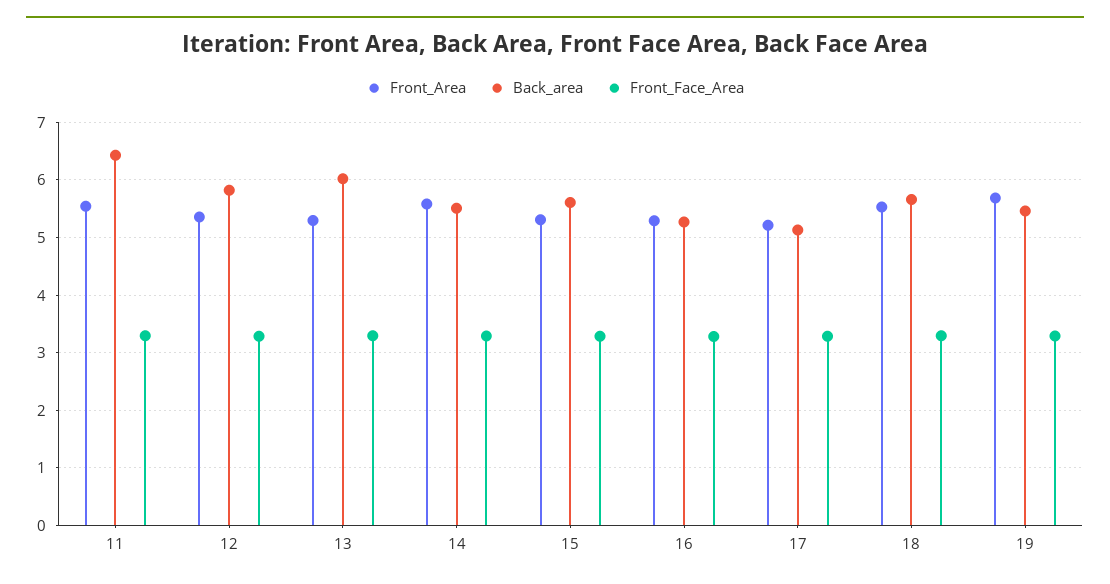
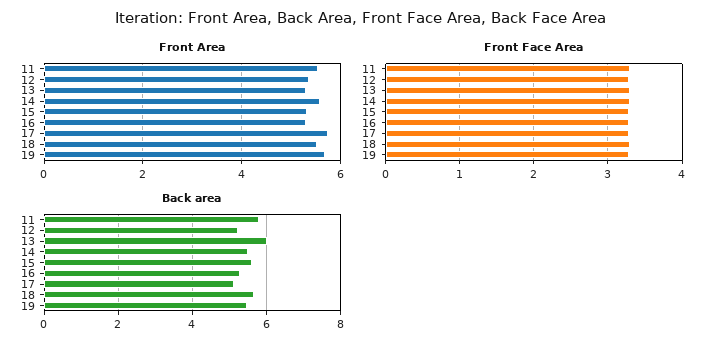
Back_area, 11: 6.4 -> 5.8
Back_area, 12: 5.8 -> 5.2
Front_Area, 17: 5.2 -> 5.8

